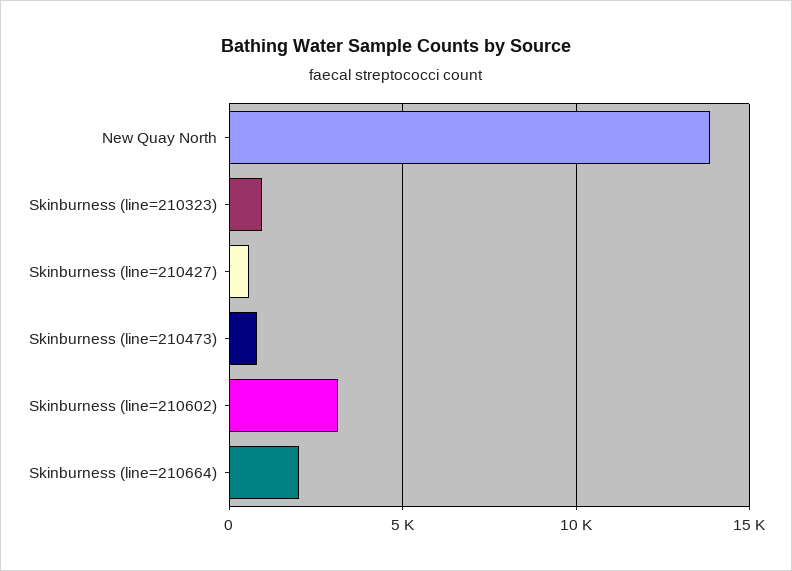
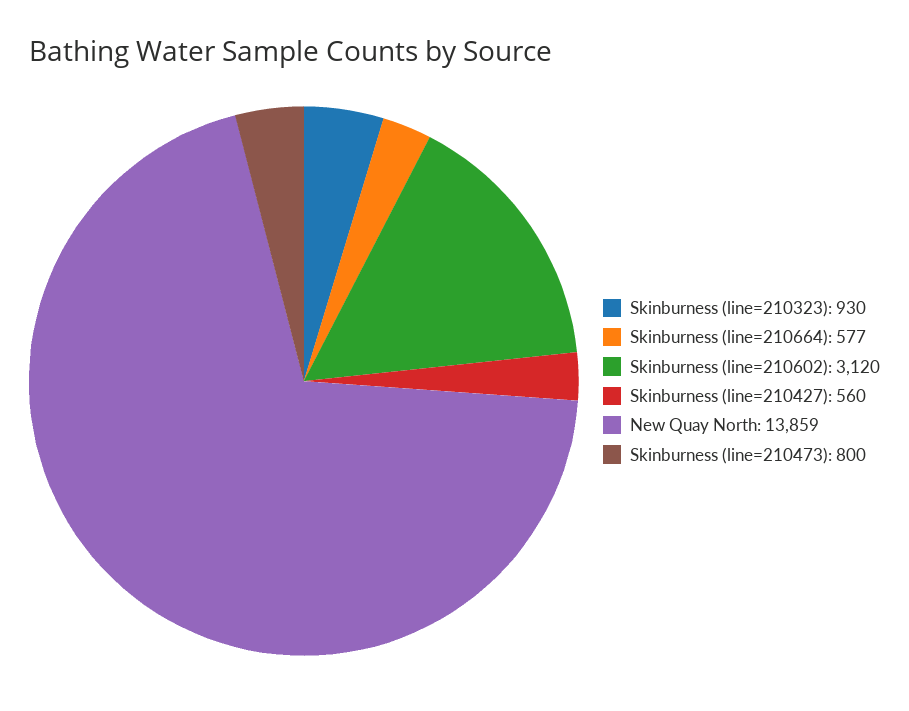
Skinburness (line=210664): 2000 -> 577

